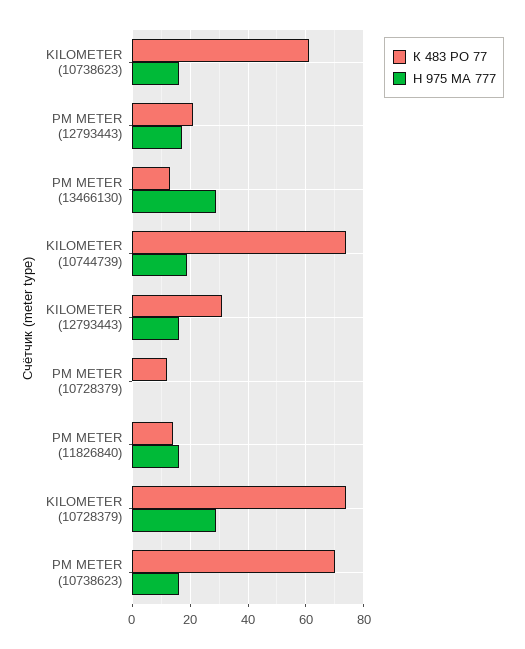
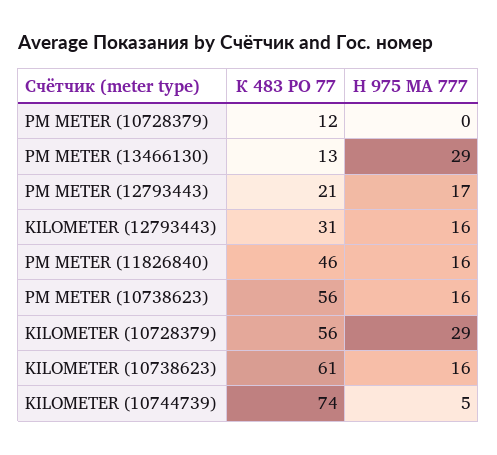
Н 975 МА 777, KILOMETER (10744739): 20 -> 5
К 483 РО 77, PM METER (11826840): 15 -> 46
К 483 РО 77, KILOMETER (10728379): 75 -> 56
К 483 РО 77, PM METER (10738623): 70 -> 56

